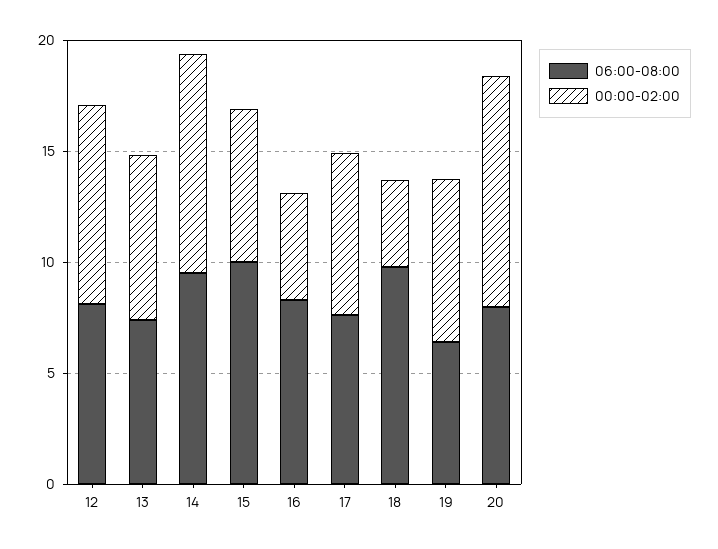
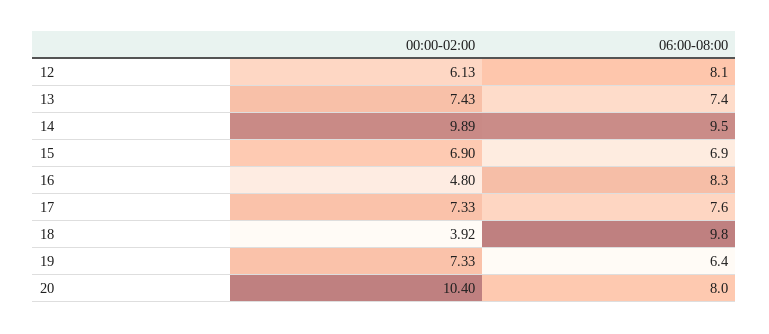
00:00-02:00, 12: 9 -> 6.13
06:00-08:00, 15: 10 -> 6.9

